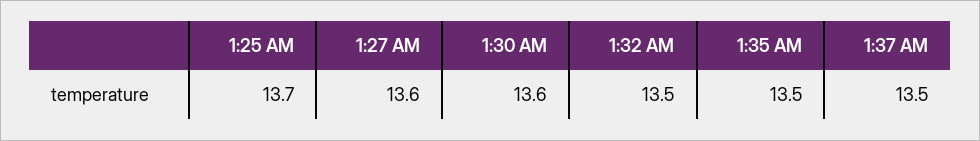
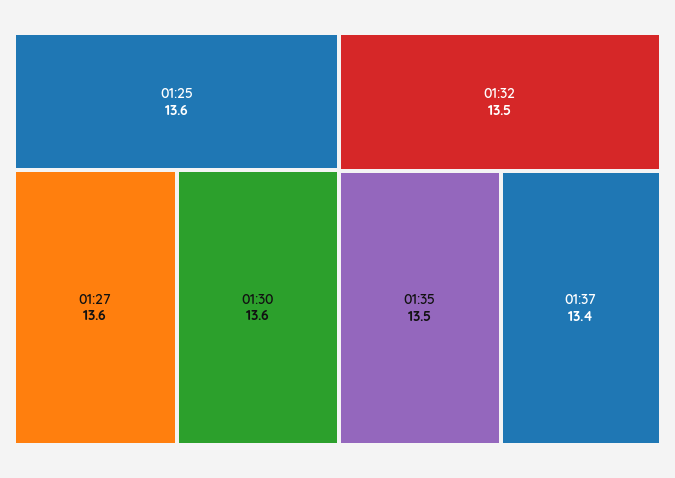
1:25 AM: 13.7 -> 13.6
1:37 AM: 13.5 -> 13.4

